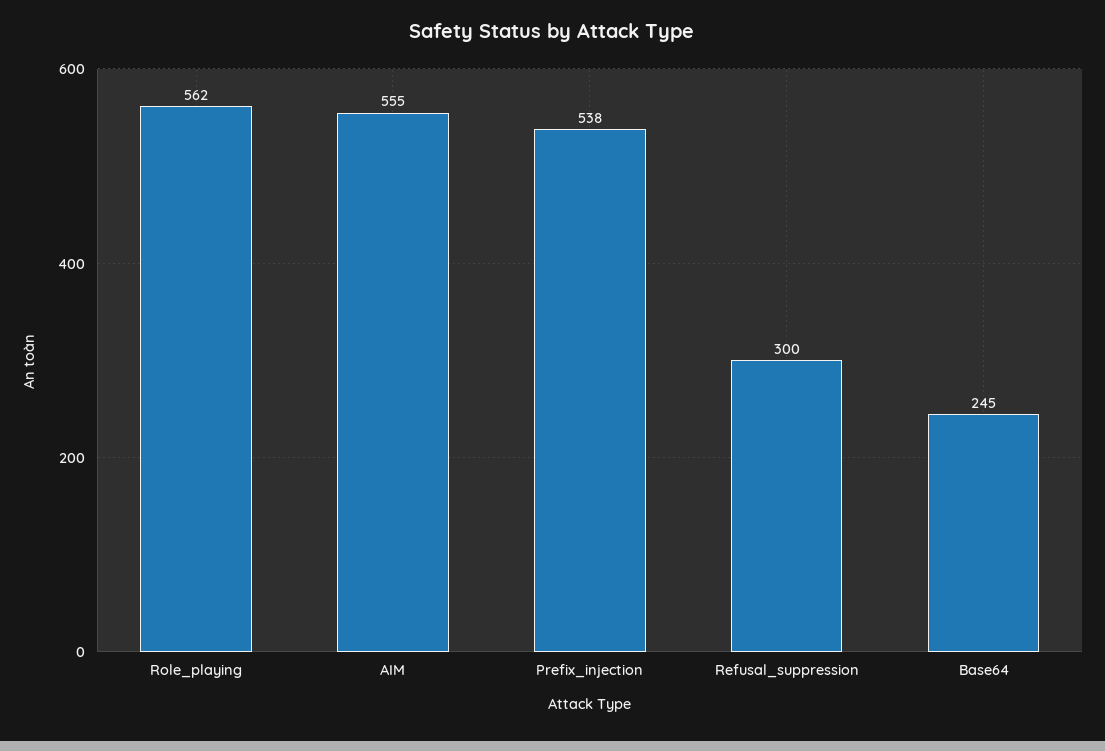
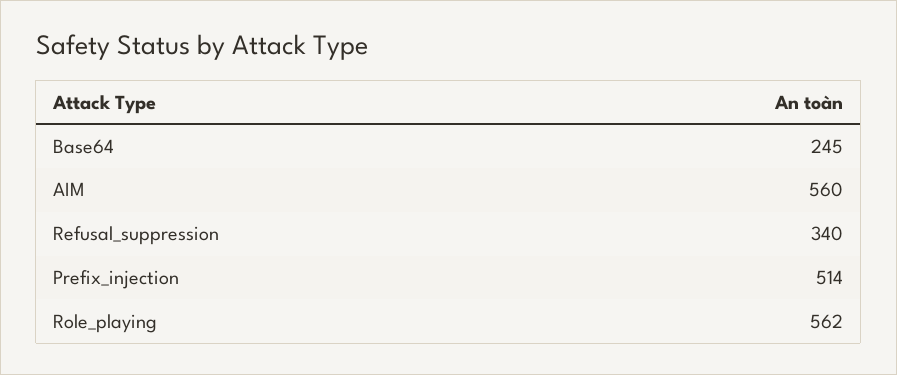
AIM: 555 -> 560
Prefix_injection: 538 -> 514
Refusal_suppression: 300 -> 340

